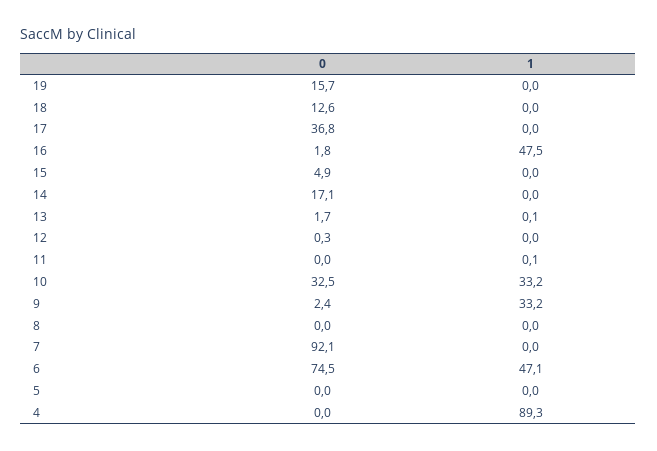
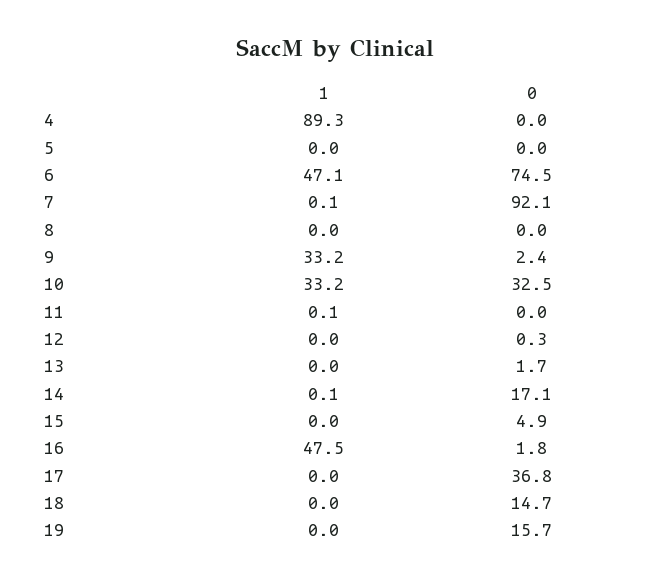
0, 18: 12.6 -> 14.7
1, 14: 0 -> 0.1
1, 13: 0.1 -> 0
1, 7: 0 -> 0.1

